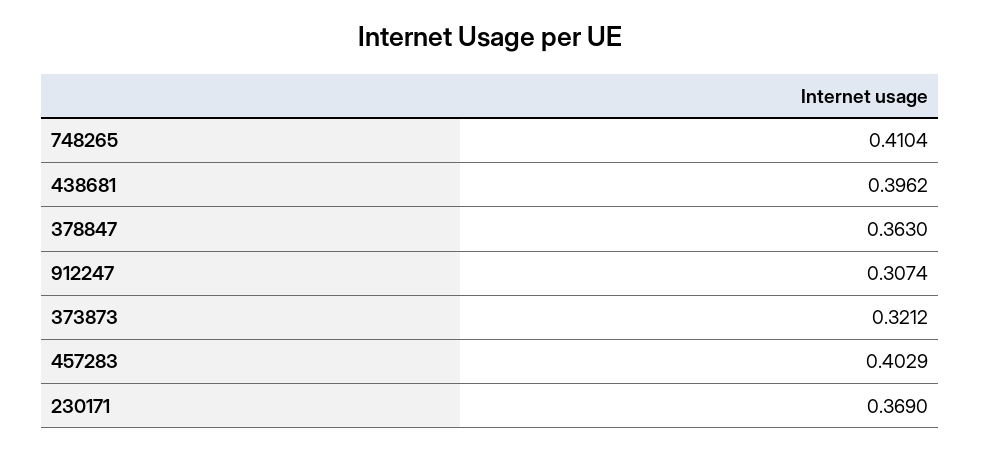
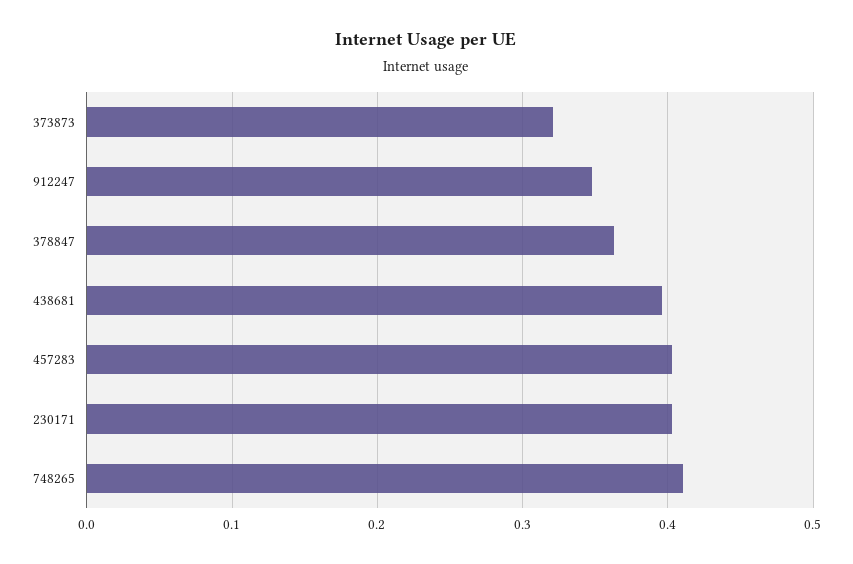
912247: 0.3074 -> 0.35
230171: 0.369 -> 0.4

